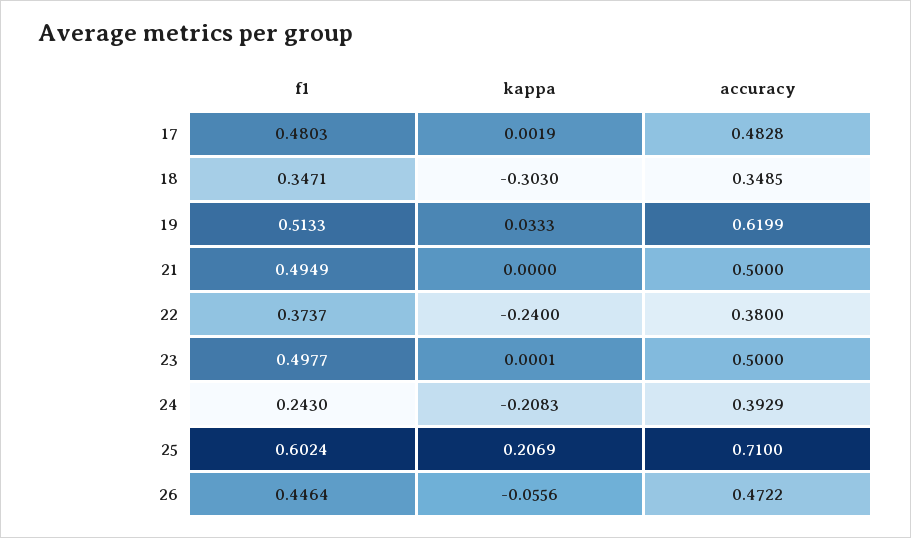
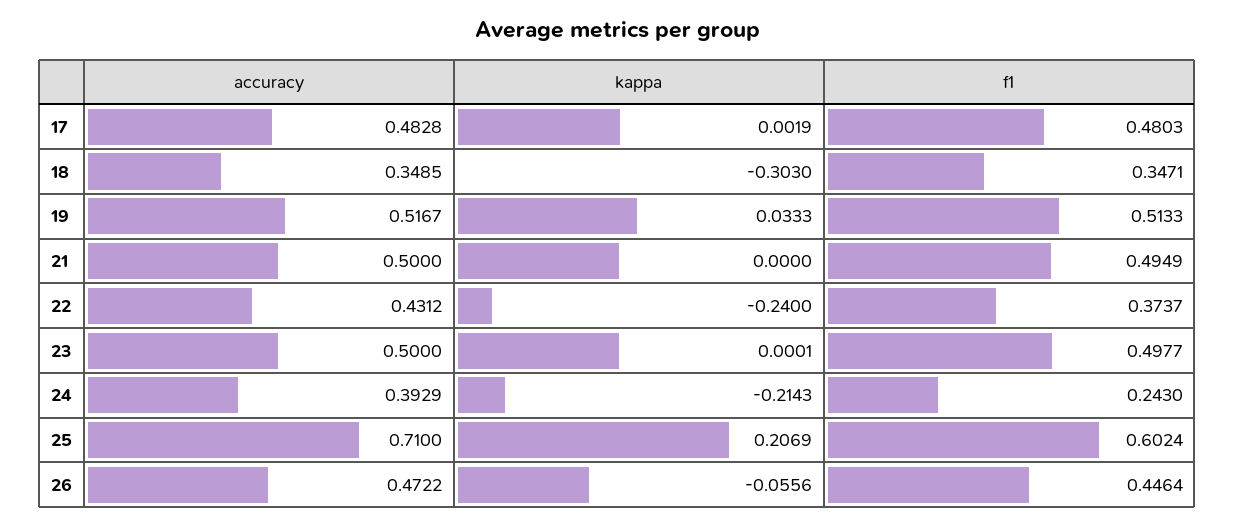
accuracy, 19: 0.6199 -> 0.5167
accuracy, 22: 0.38 -> 0.4312
kappa, 24: -0.2083 -> -0.2143

